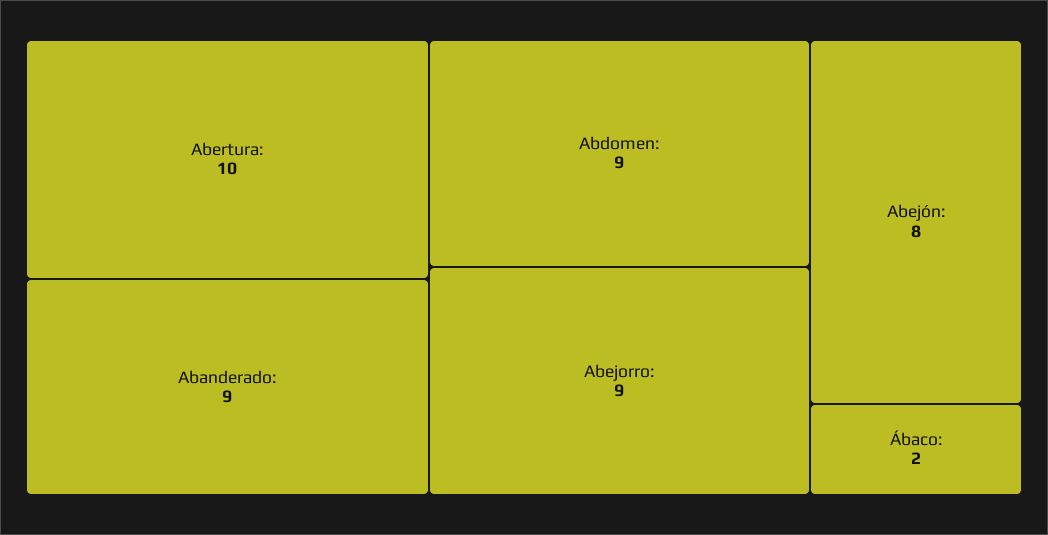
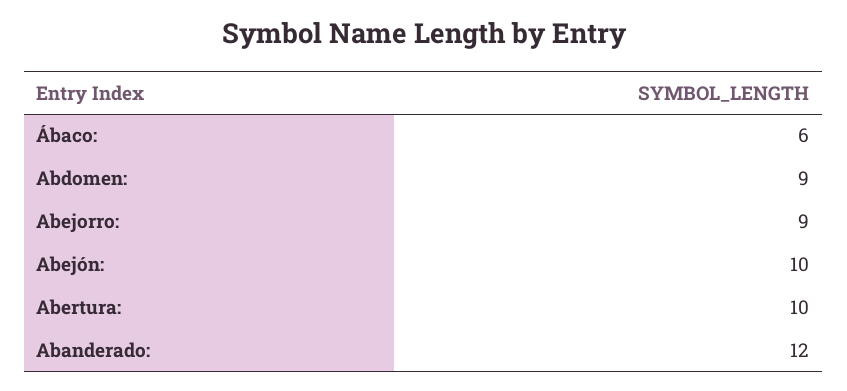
Abanderado:: 9 -> 12
Abejón:: 8 -> 10
Ábaco:: 2 -> 6

